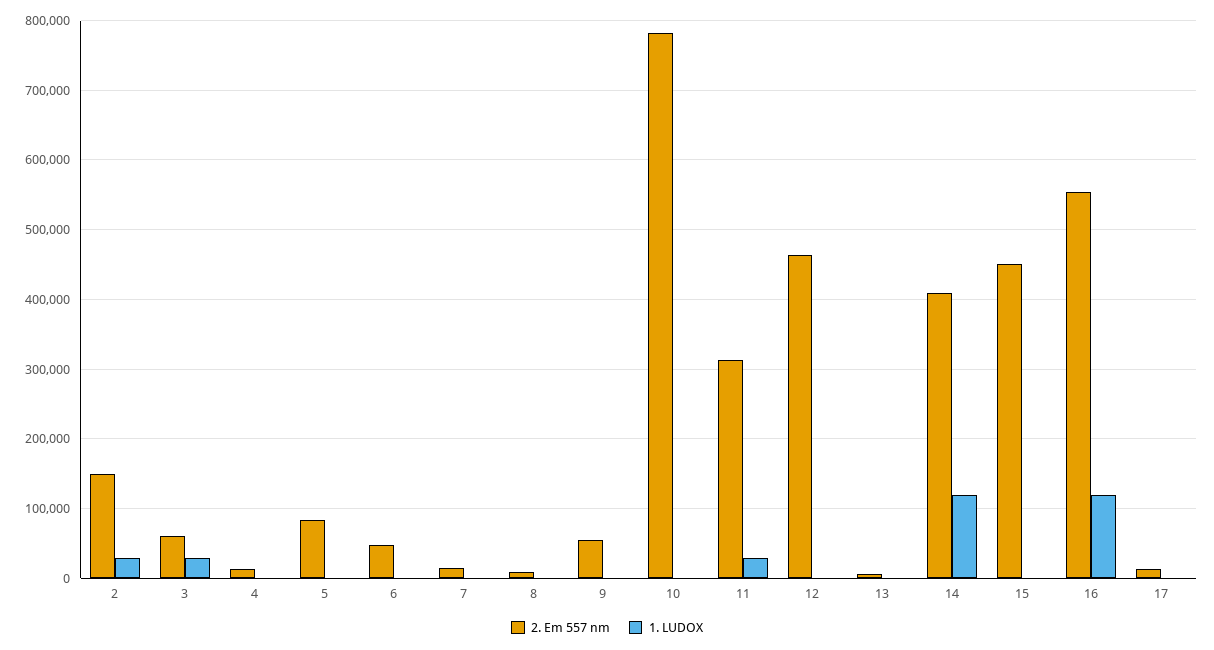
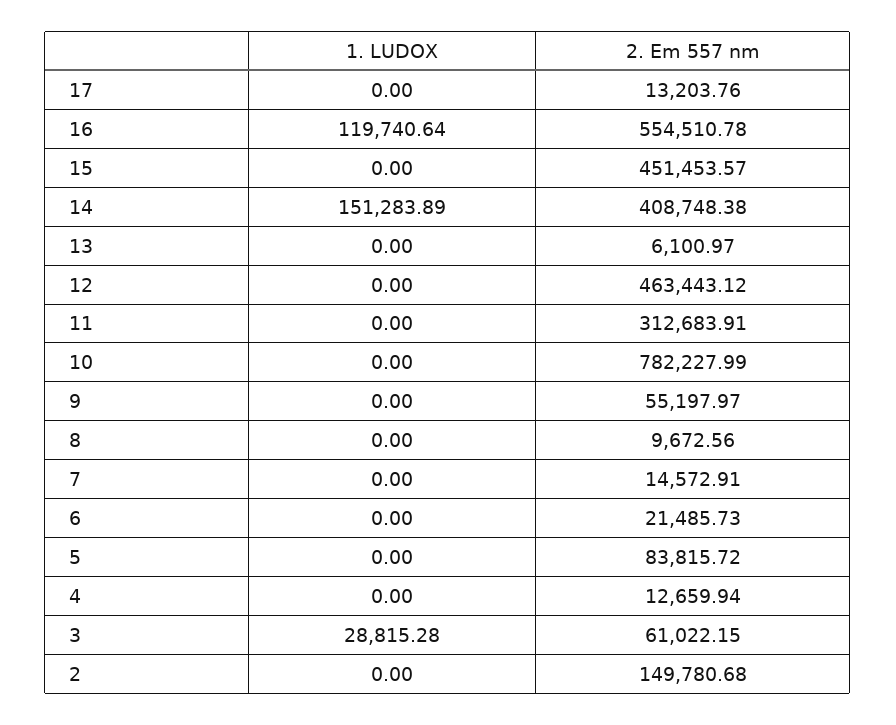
1. LUDOX, 2: 30000 -> 0
2. Em 557 nm, 6: 50000 -> 21485.73
1. LUDOX, 11: 30000 -> 0
1. LUDOX, 14: 120000 -> 151283.89

